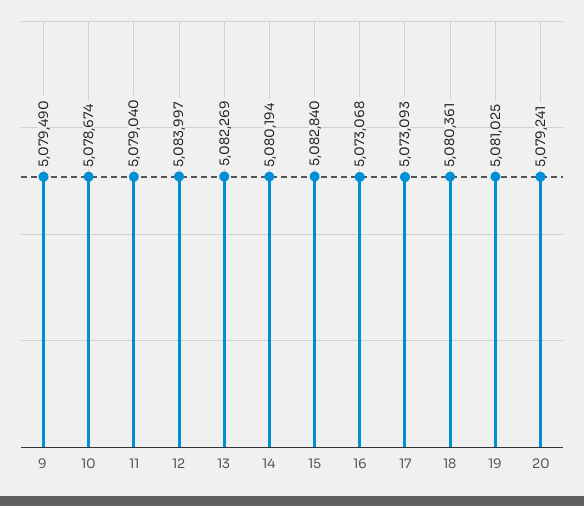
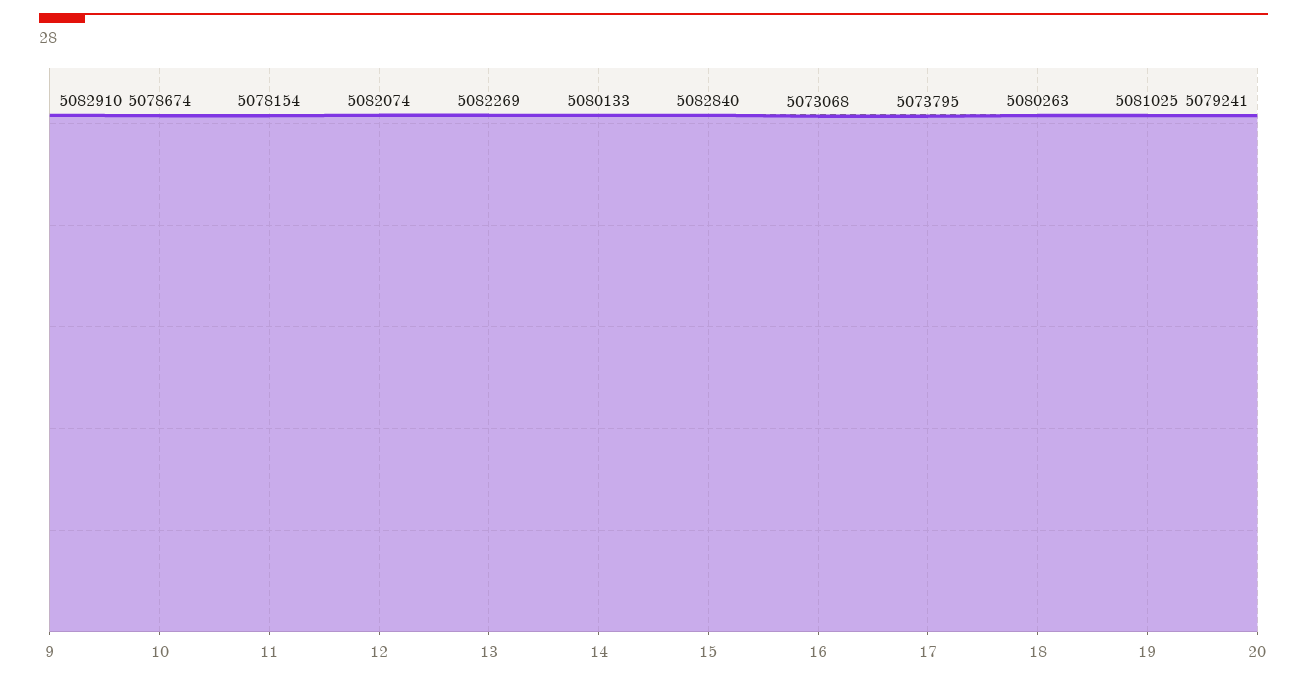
9: 5079490 -> 5082910
11: 5079040 -> 5078154
12: 5083997 -> 5082074
14: 5080194 -> 5080133
17: 5073093 -> 5073795
18: 5080361 -> 5080263

